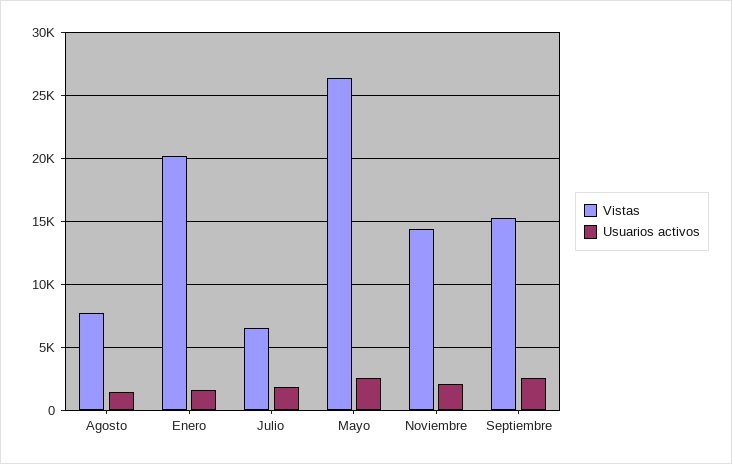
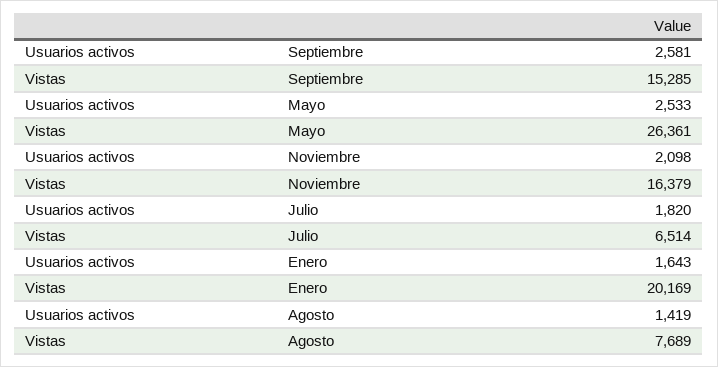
Vistas, Noviembre: 14500 -> 16379

